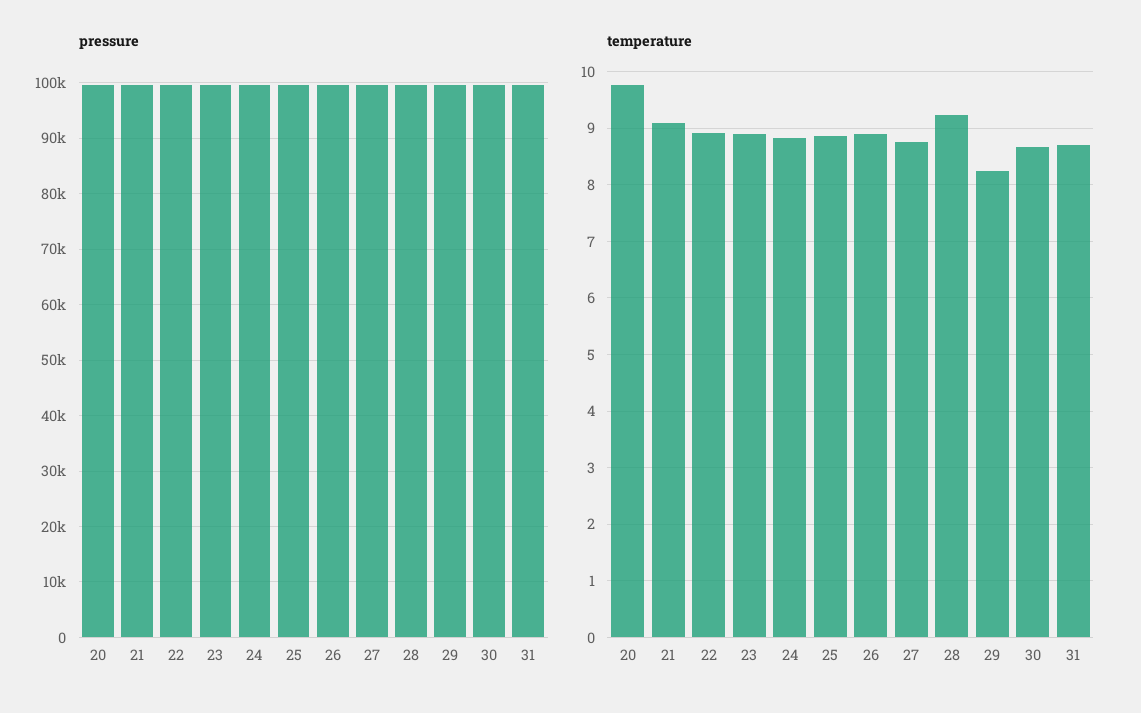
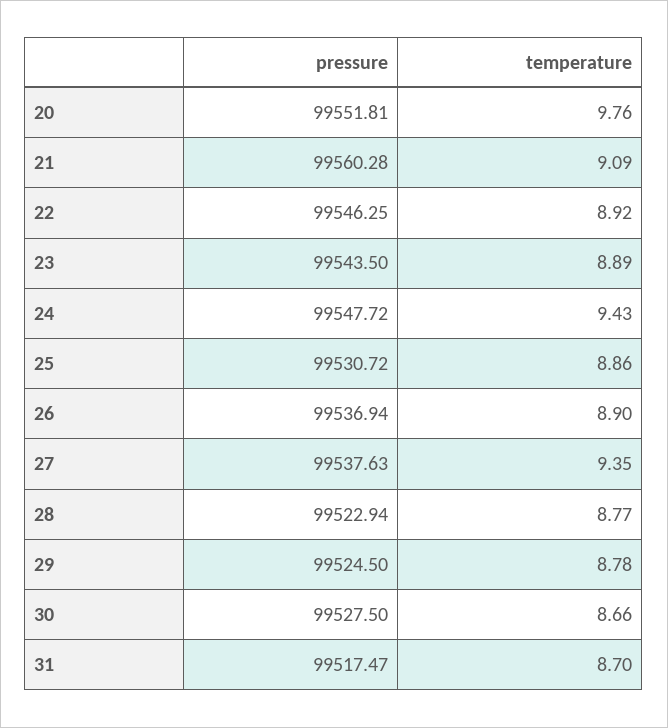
temperature, 24: 8.8 -> 9.43
temperature, 27: 8.8 -> 9.35
temperature, 28: 9.2 -> 8.77
temperature, 29: 8.2 -> 8.78

